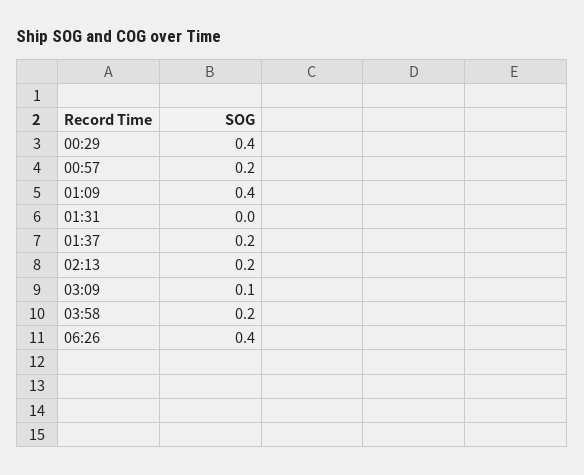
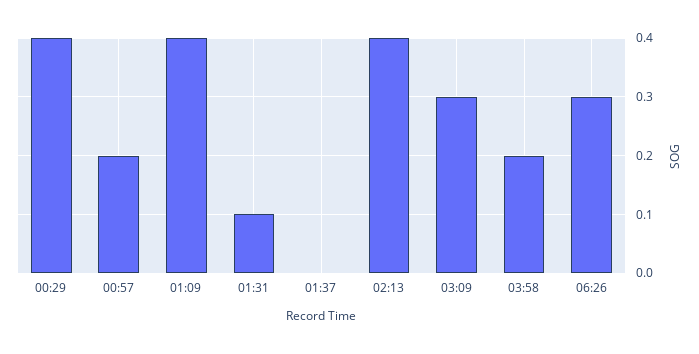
01:31: 0 -> 0.1
01:37: 0.2 -> 0
02:13: 0.2 -> 0.4
03:09: 0.1 -> 0.3
06:26: 0.4 -> 0.3

